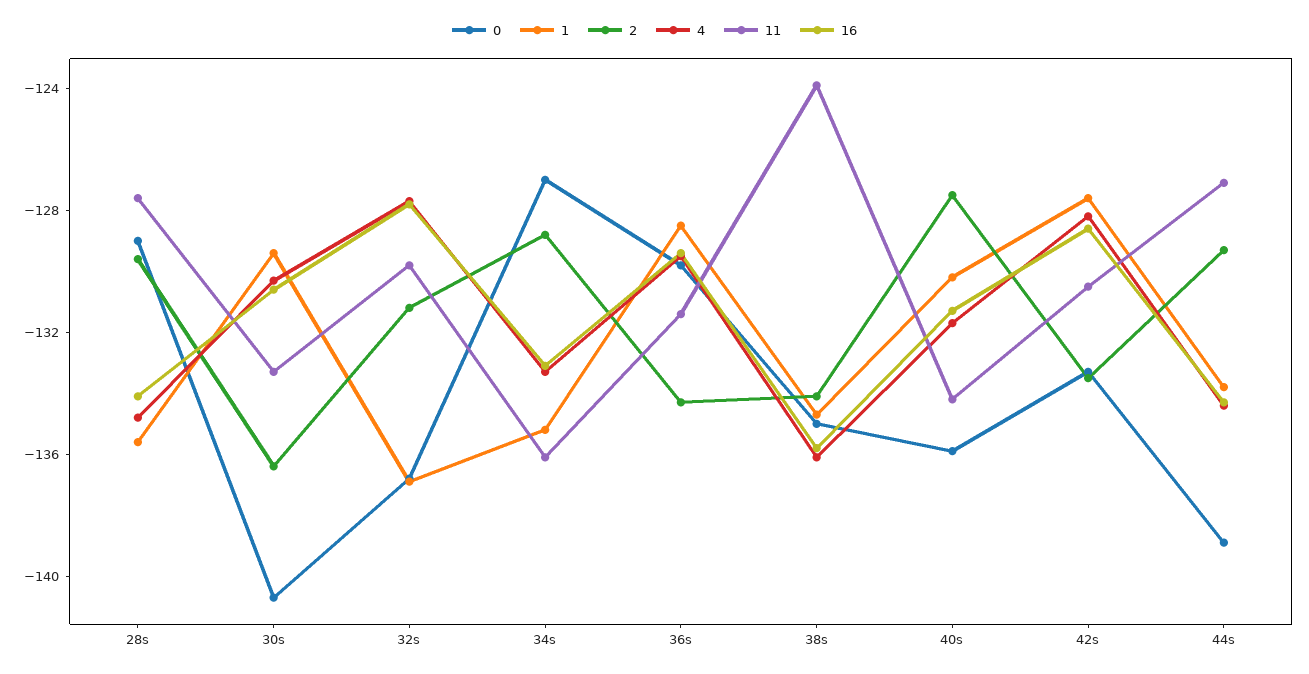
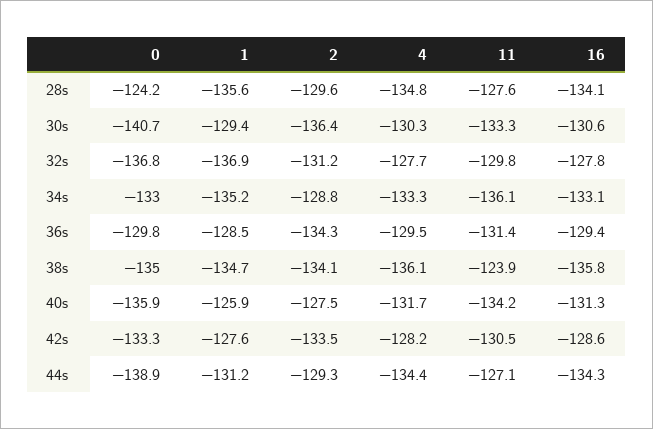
0, 28s: -129 -> -124.2
0, 34s: -127 -> -133
1, 40s: -130 -> -125.9
1, 44s: -134 -> -131.2

